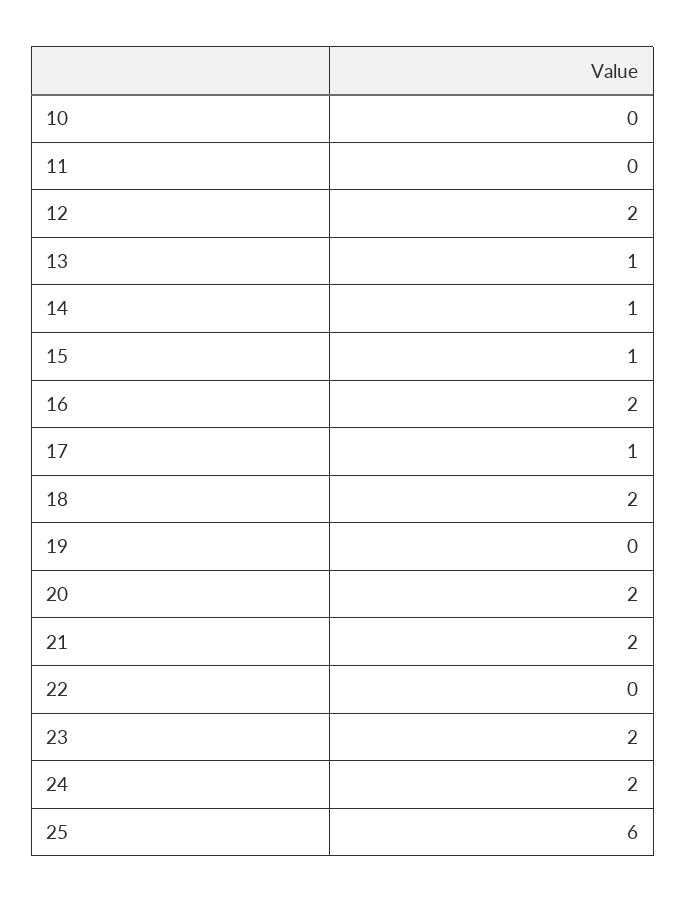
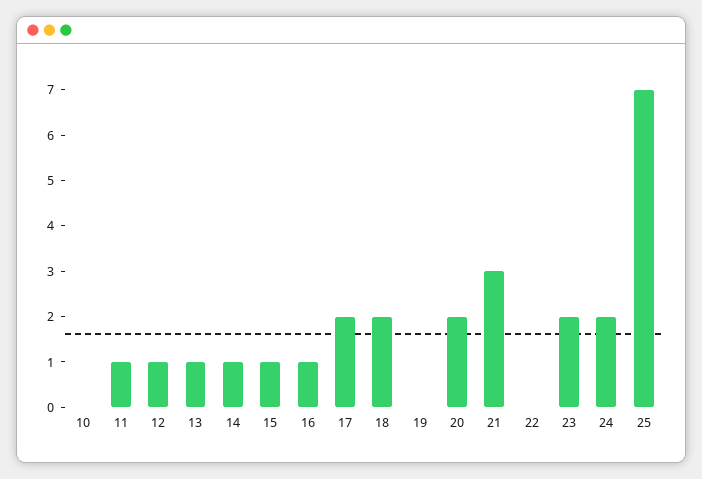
11: 0 -> 1
12: 2 -> 1
16: 2 -> 1
17: 1 -> 2
21: 2 -> 3
25: 6 -> 7

